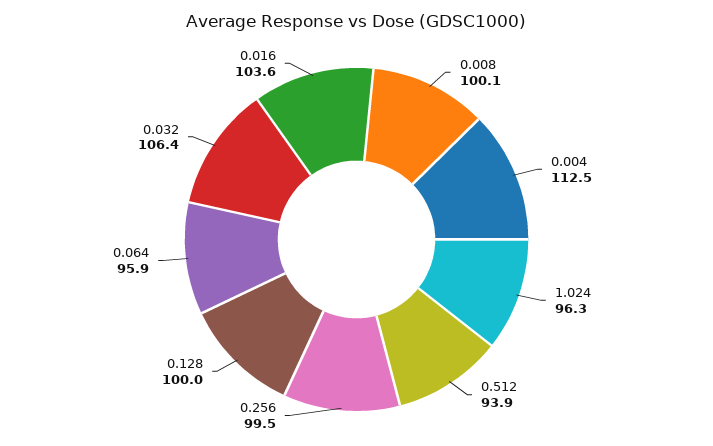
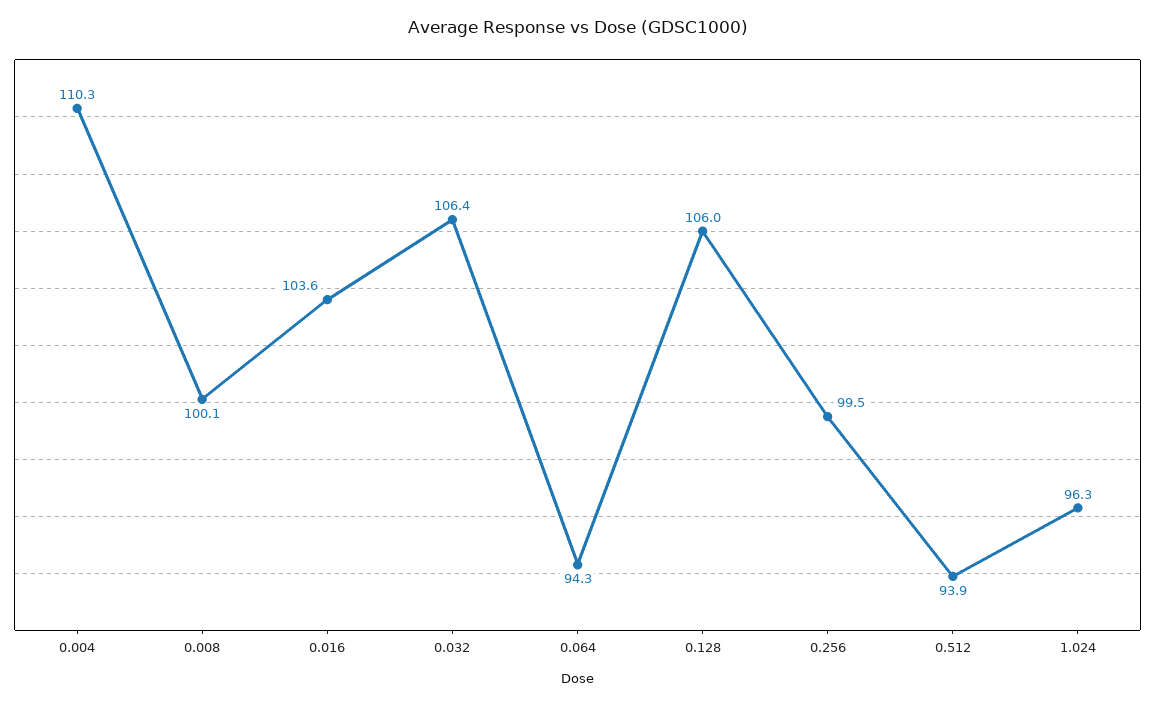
0.004: 112.5 -> 110.3
0.128: 100 -> 106
0.064: 95.9 -> 94.3

